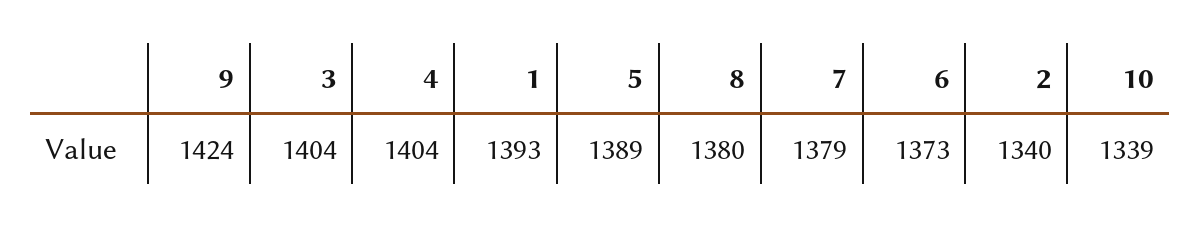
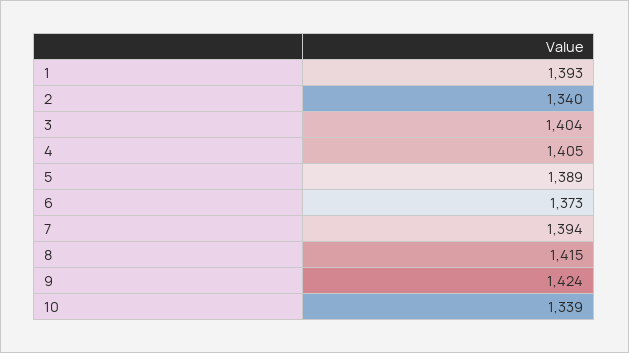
4: 1404 -> 1405
8: 1380 -> 1415
7: 1379 -> 1394

